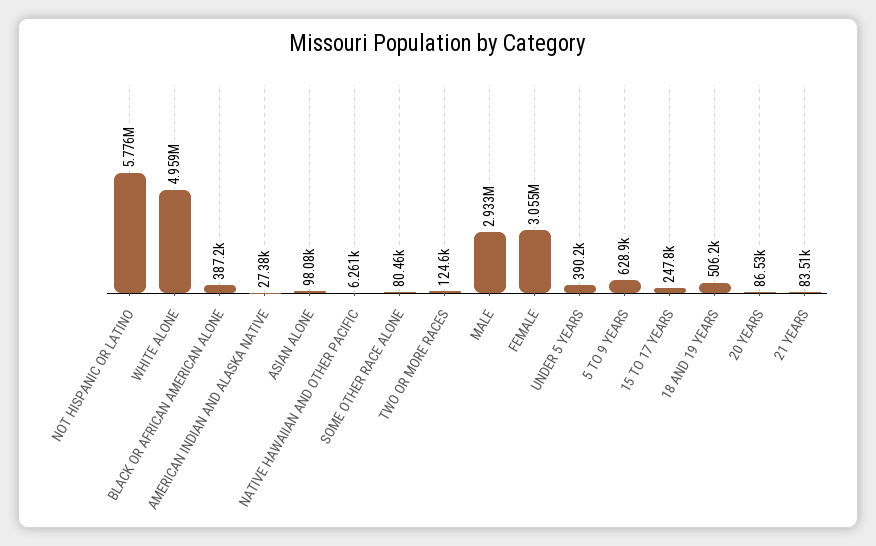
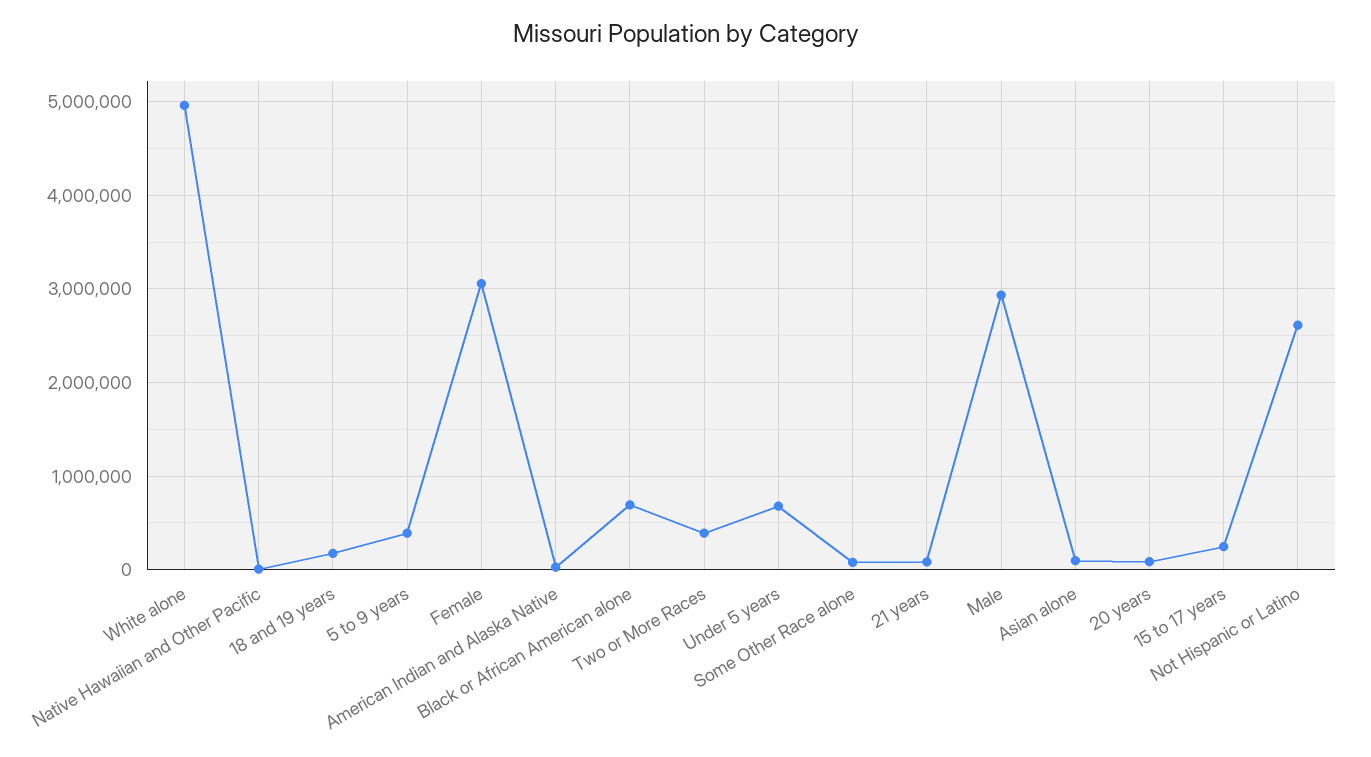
NOT HISPANIC OR LATINO: 5776000 -> 2600000
BLACK OR AFRICAN AMERICAN ALONE: 387200 -> 700000
TWO OR MORE RACES: 124600 -> 400000
UNDER 5 YEARS: 390200 -> 700000
5 TO 9 YEARS: 628900 -> 400000
18 AND 19 YEARS: 506200 -> 200000

